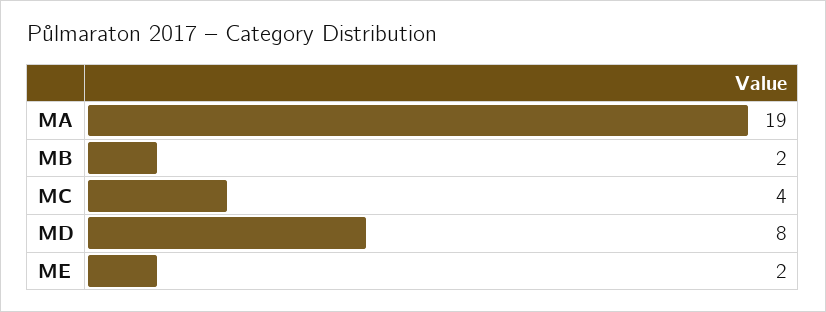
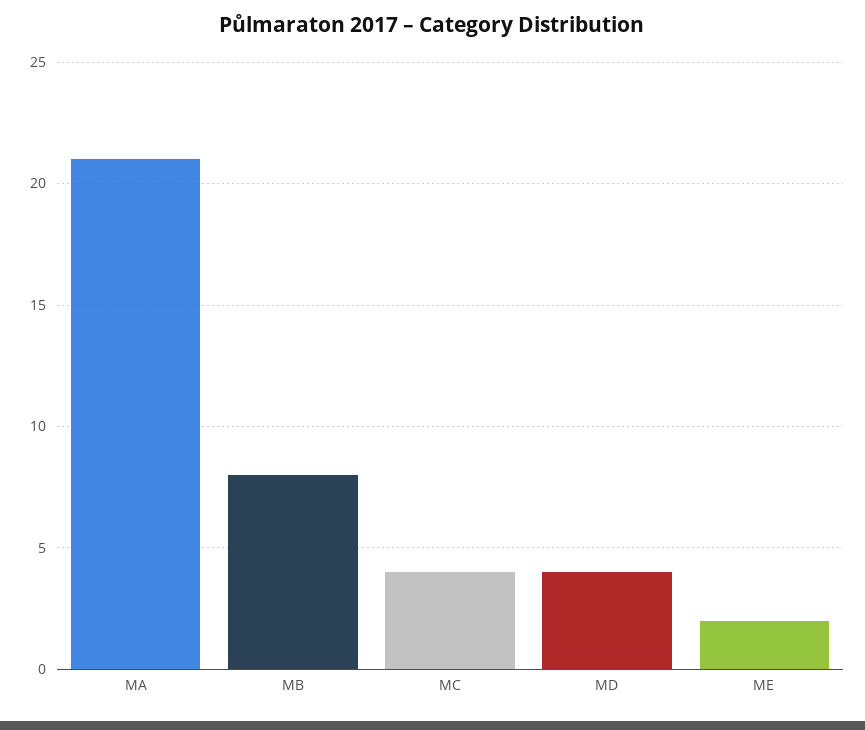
MA: 19 -> 21
MB: 2 -> 8
MD: 8 -> 4

